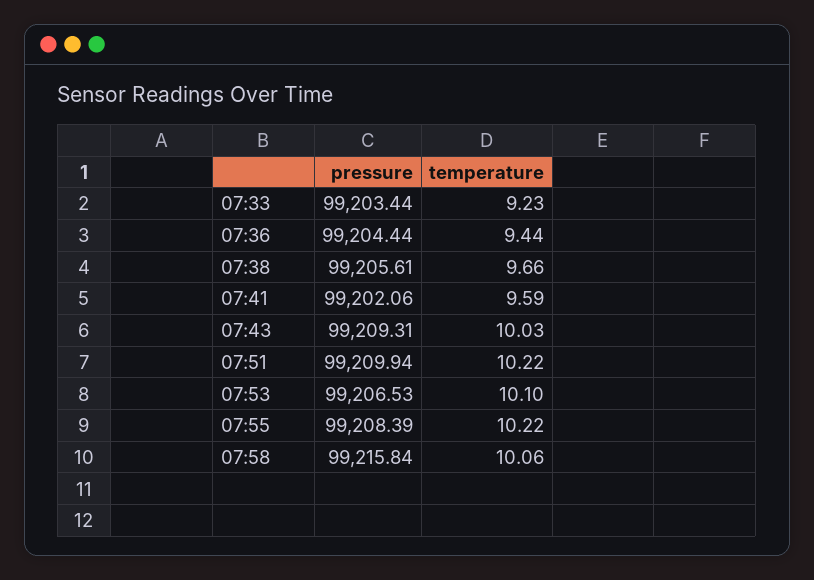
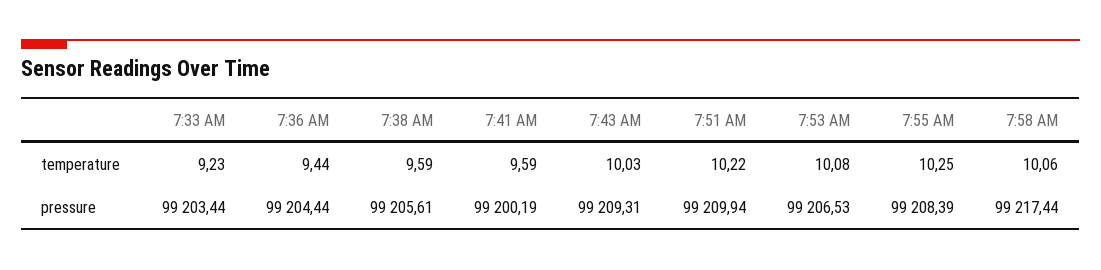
temperature, 07:38: 9.66 -> 9.59
pressure, 07:41: 99202.06 -> 99200.19
temperature, 07:53: 10.1 -> 10.08
temperature, 07:55: 10.22 -> 10.25
pressure, 07:58: 99215.84 -> 99217.44

